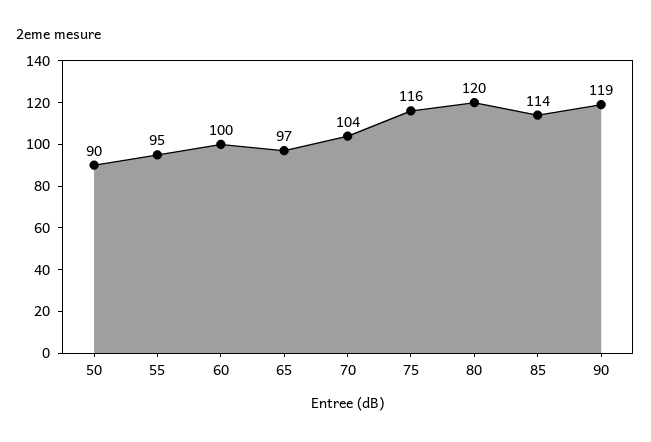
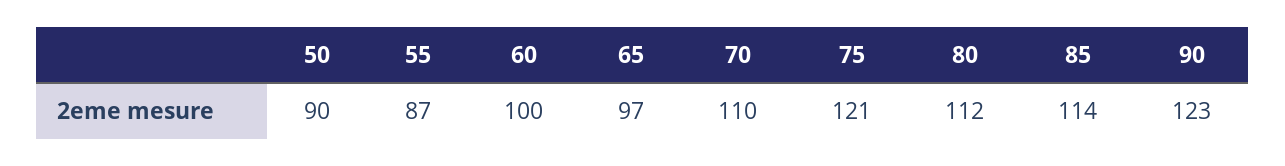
55: 95 -> 87
70: 104 -> 110
75: 116 -> 121
80: 120 -> 112
90: 119 -> 123

